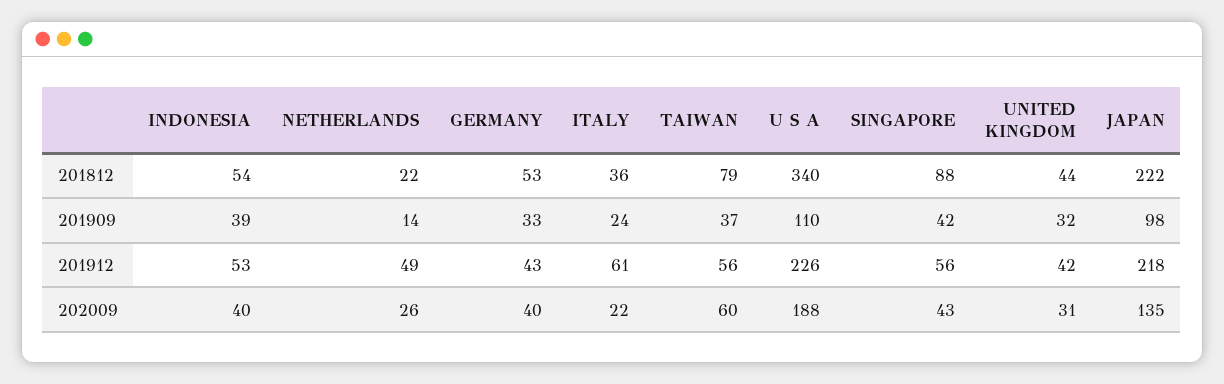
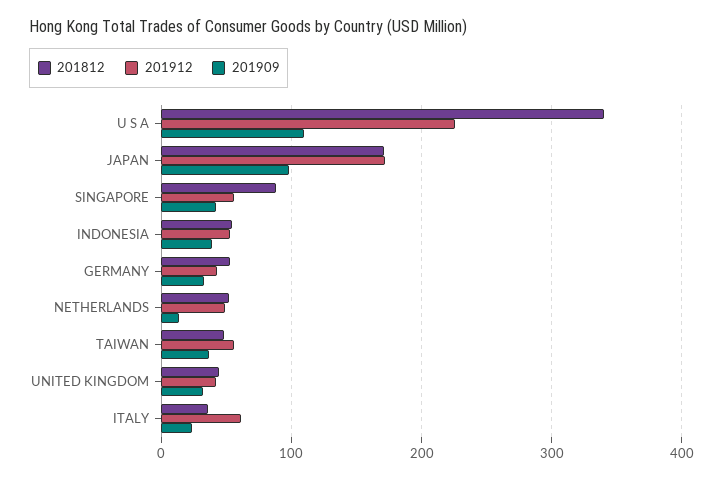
201812, NETHERLANDS: 22 -> 50
201812, TAIWAN: 79 -> 50
201812, JAPAN: 222 -> 170
201912, JAPAN: 218 -> 170
202009, INDONESIA: 40 -> none
202009, NETHERLANDS: 26 -> none
202009, GERMANY: 40 -> none
202009, ITALY: 22 -> none
202009, TAIWAN: 60 -> none
202009, U S A: 188 -> none
202009, SINGAPORE: 43 -> none
202009, UNITED KINGDOM: 31 -> none
202009, JAPAN: 135 -> none

